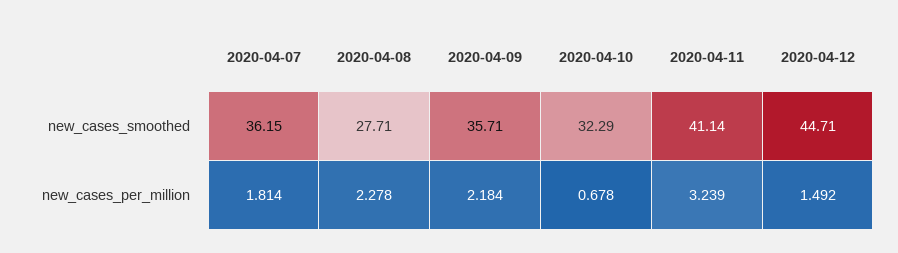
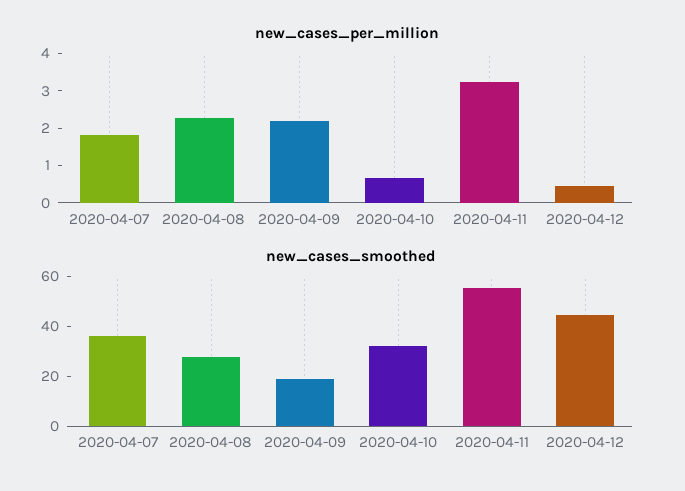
new_cases_smoothed, 2020-04-09: 35.71 -> 20
new_cases_smoothed, 2020-04-11: 41.14 -> 55
new_cases_per_million, 2020-04-12: 1.492 -> 0.5

